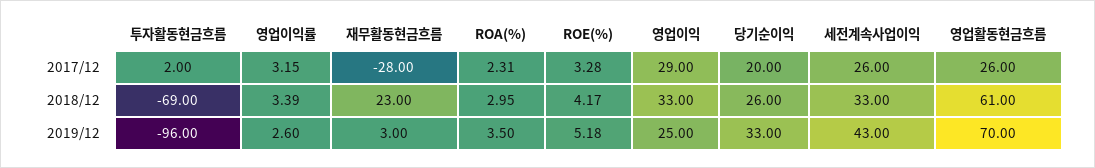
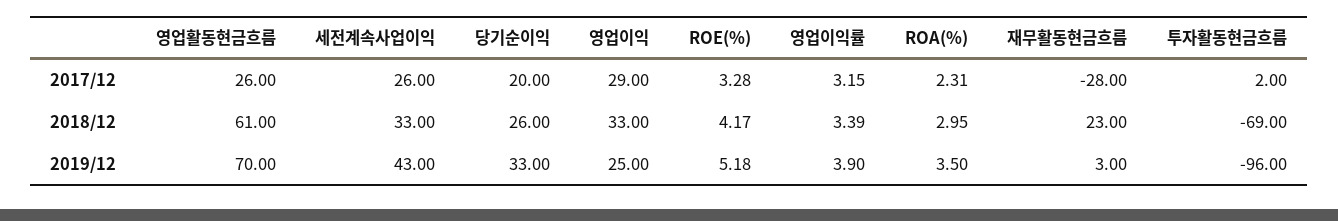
영업이익률, 2019/12: 2.6 -> 3.9

